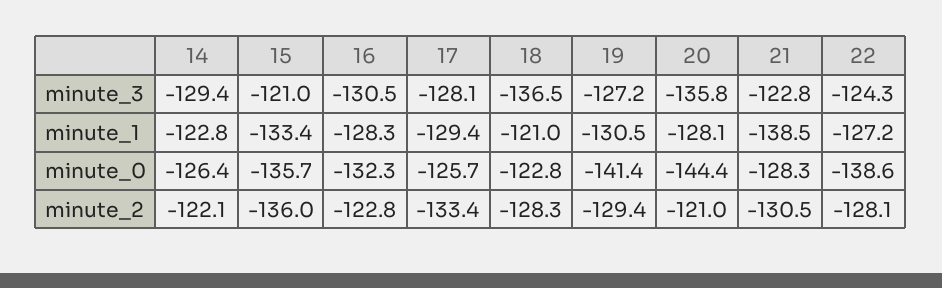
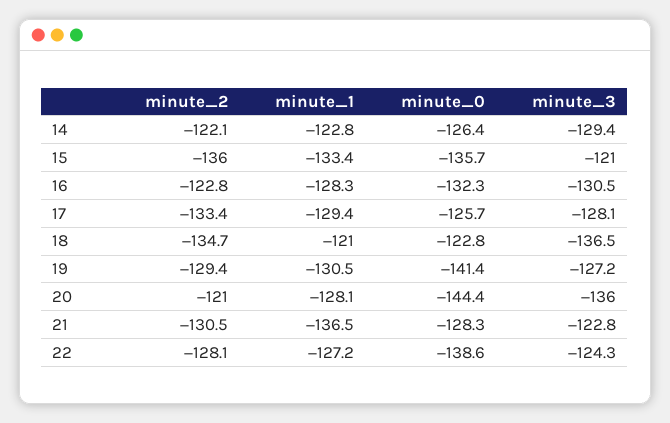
20, minute_3: -135.8 -> -136
21, minute_1: -138.5 -> -136.5
18, minute_2: -128.3 -> -134.7

